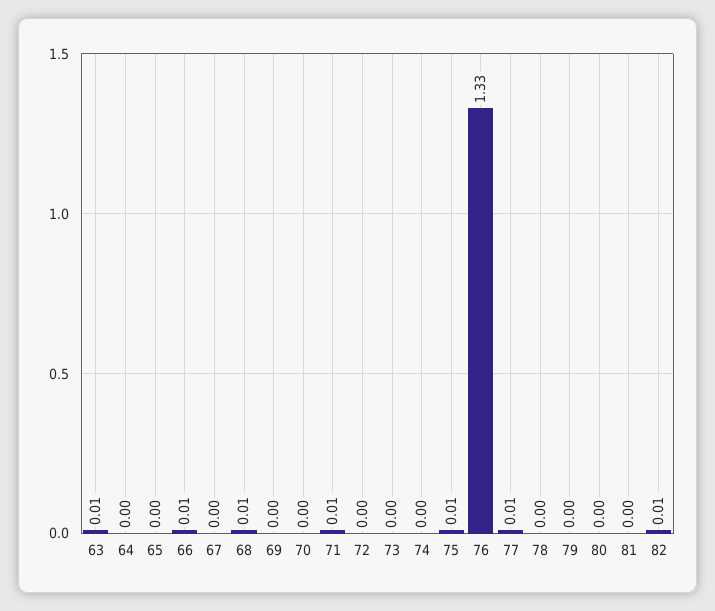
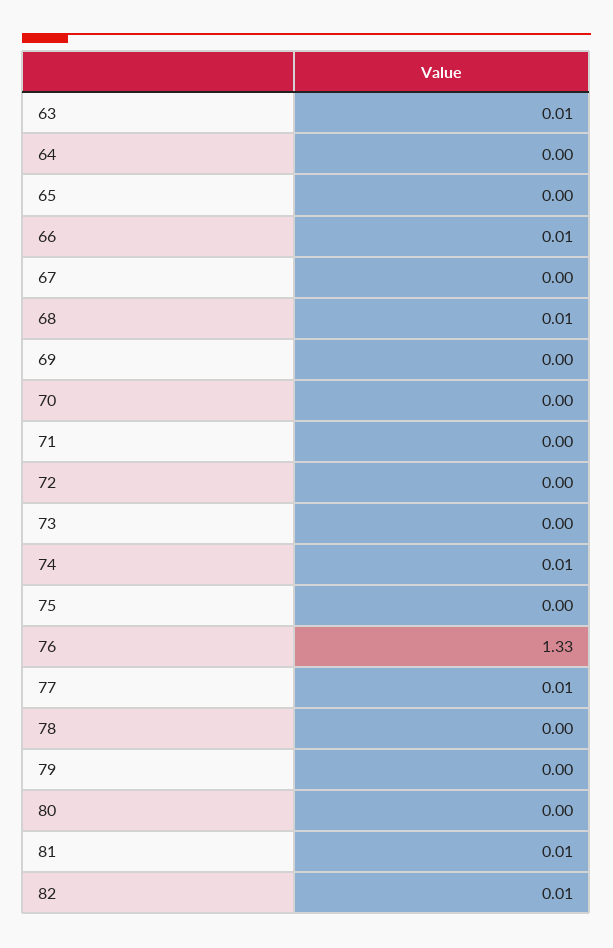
71: 0.01 -> 0
74: 0 -> 0.01
75: 0.01 -> 0
81: 0 -> 0.01

